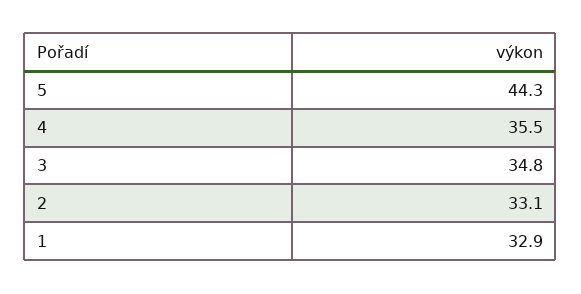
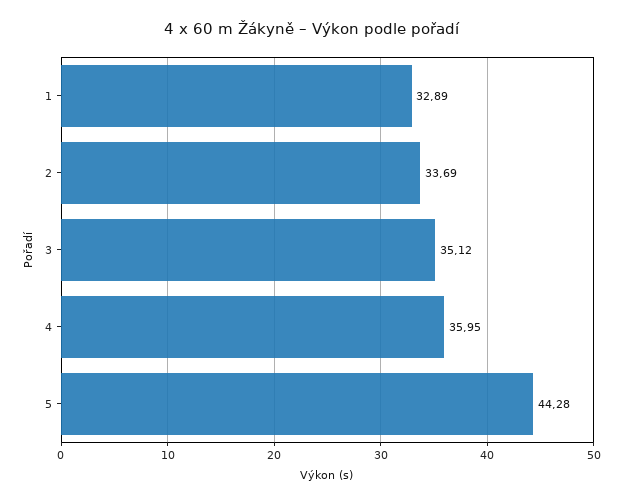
4: 35.5 -> 35.95
3: 34.8 -> 35.12
2: 33.1 -> 33.69

